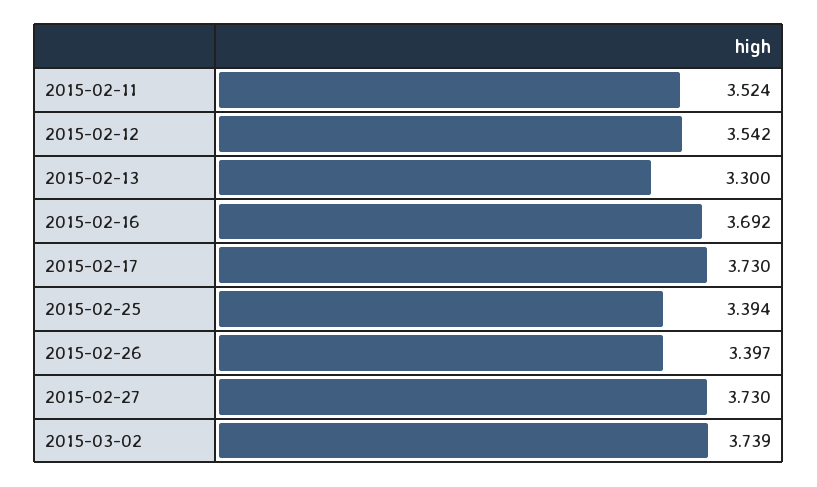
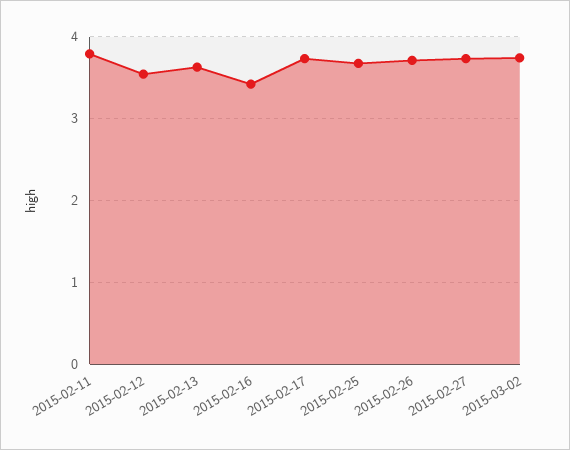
2015-02-11: 3.524 -> 3.8
2015-02-13: 3.3 -> 3.6
2015-02-16: 3.692 -> 3.4
2015-02-25: 3.394 -> 3.7
2015-02-26: 3.397 -> 3.7

